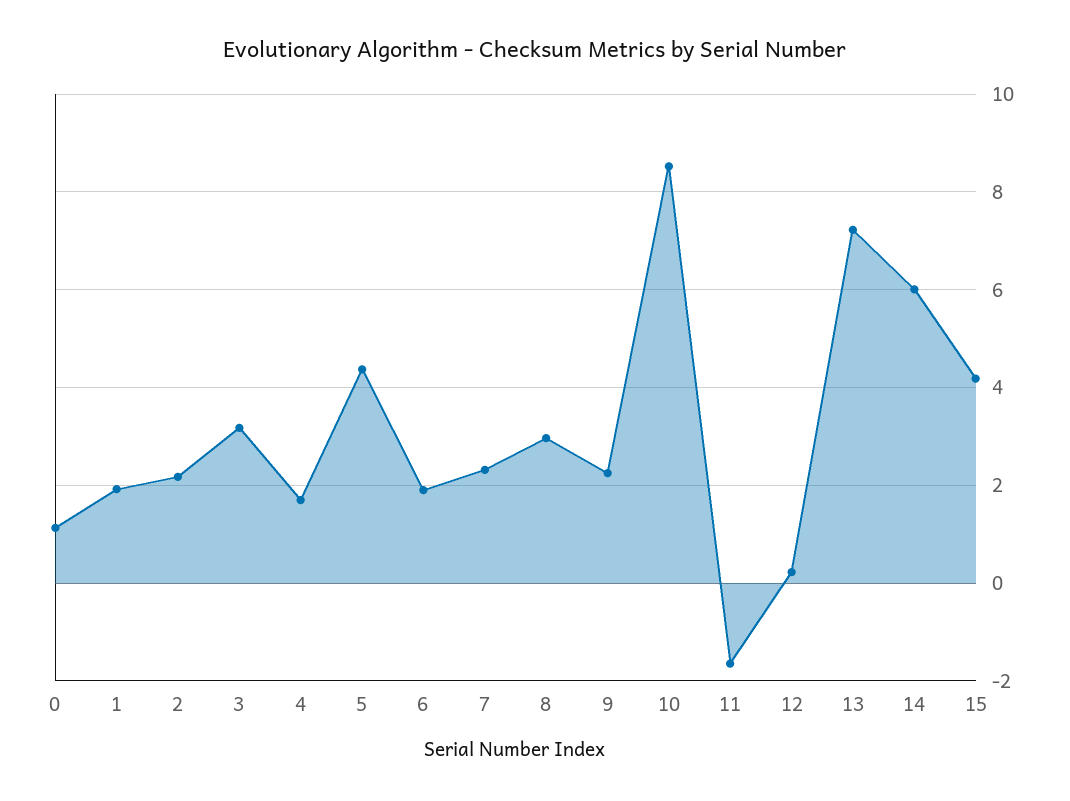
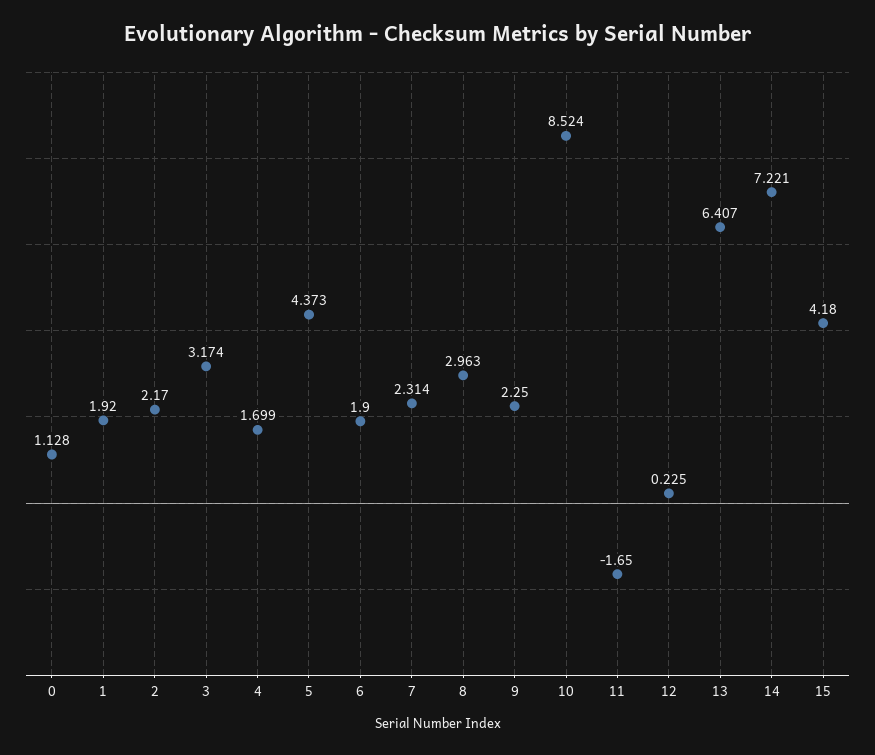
13: 7.2 -> 6.407
14: 6 -> 7.221

